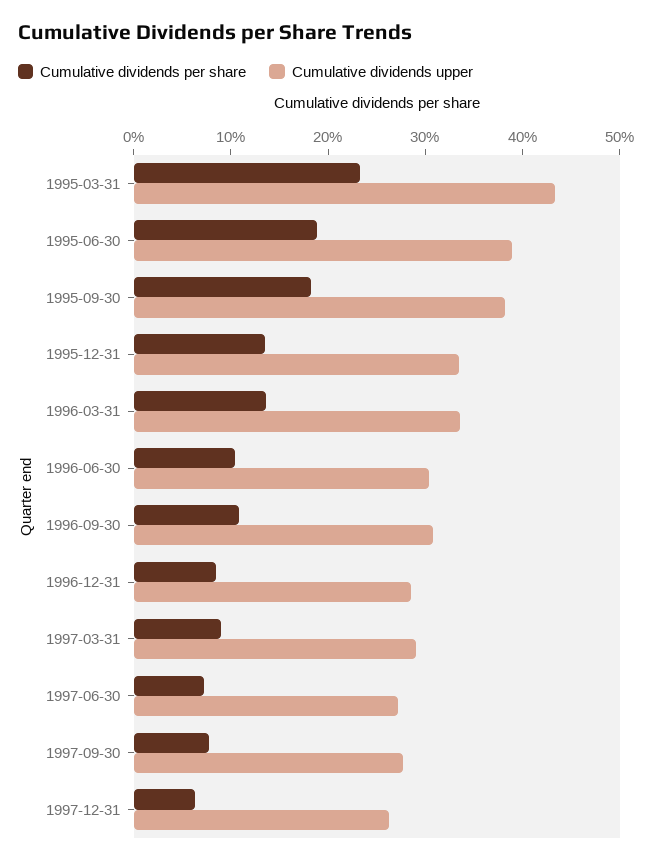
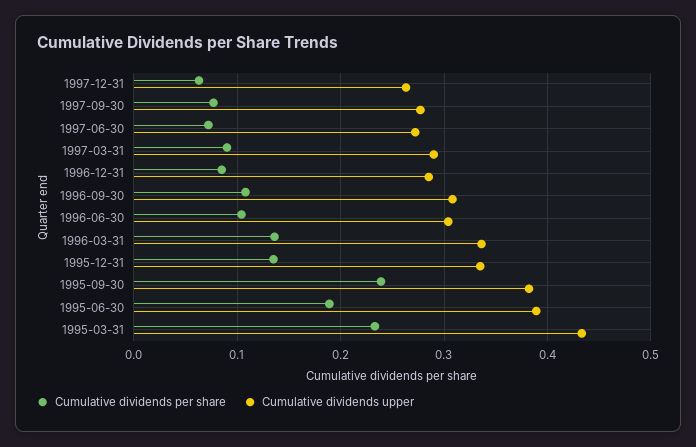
Cumulative dividends per share, 1995-09-30: 0.18 -> 0.24

